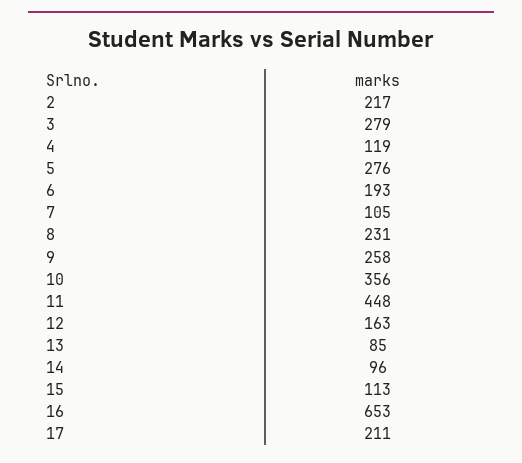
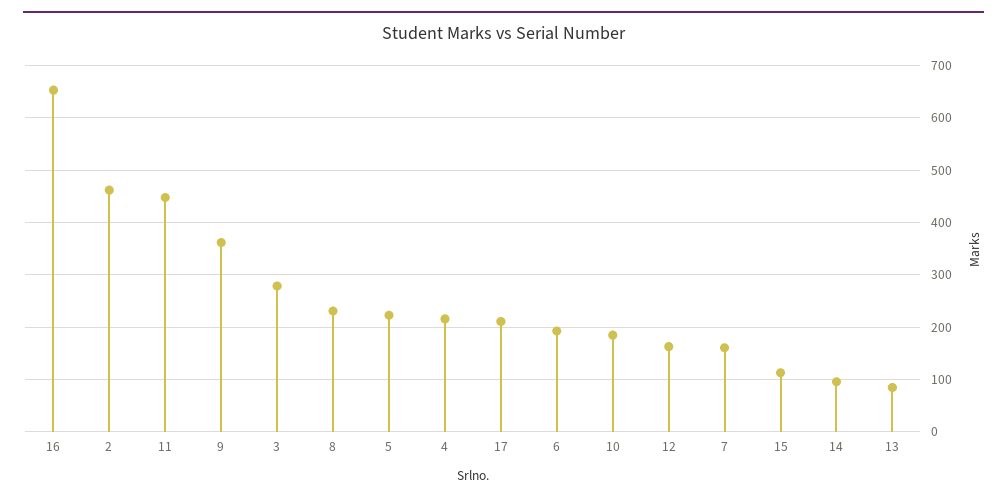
2: 217 -> 460
4: 119 -> 220
5: 276 -> 220
7: 105 -> 160
9: 258 -> 360
10: 356 -> 180

